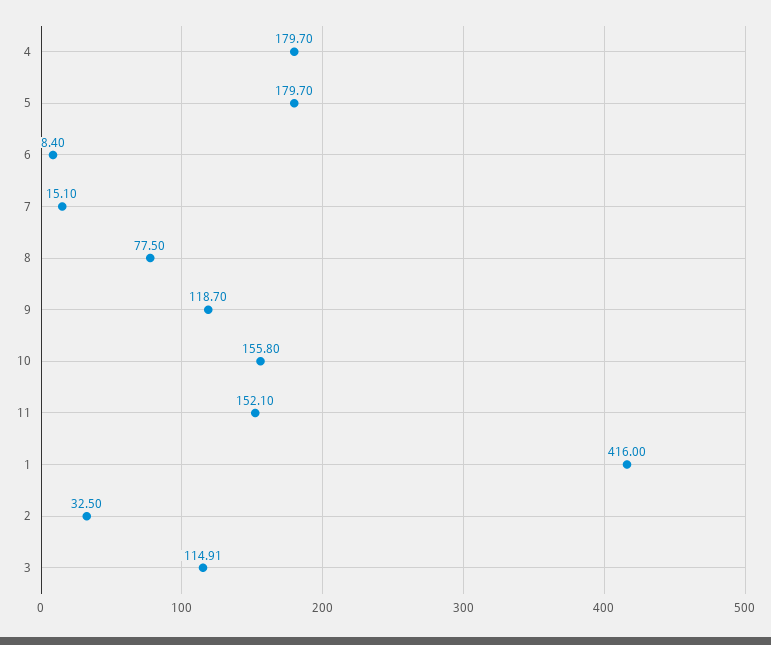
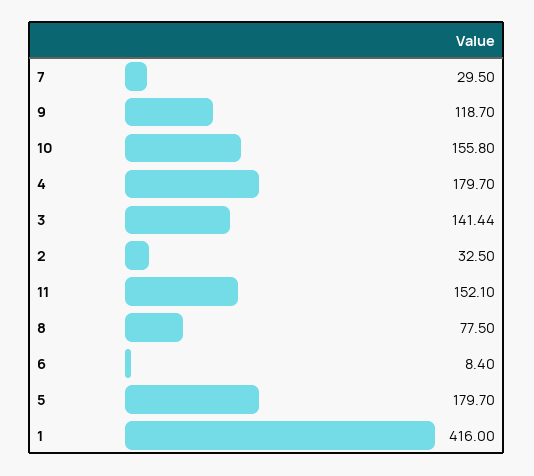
7: 15.1 -> 29.5
3: 114.91 -> 141.44

